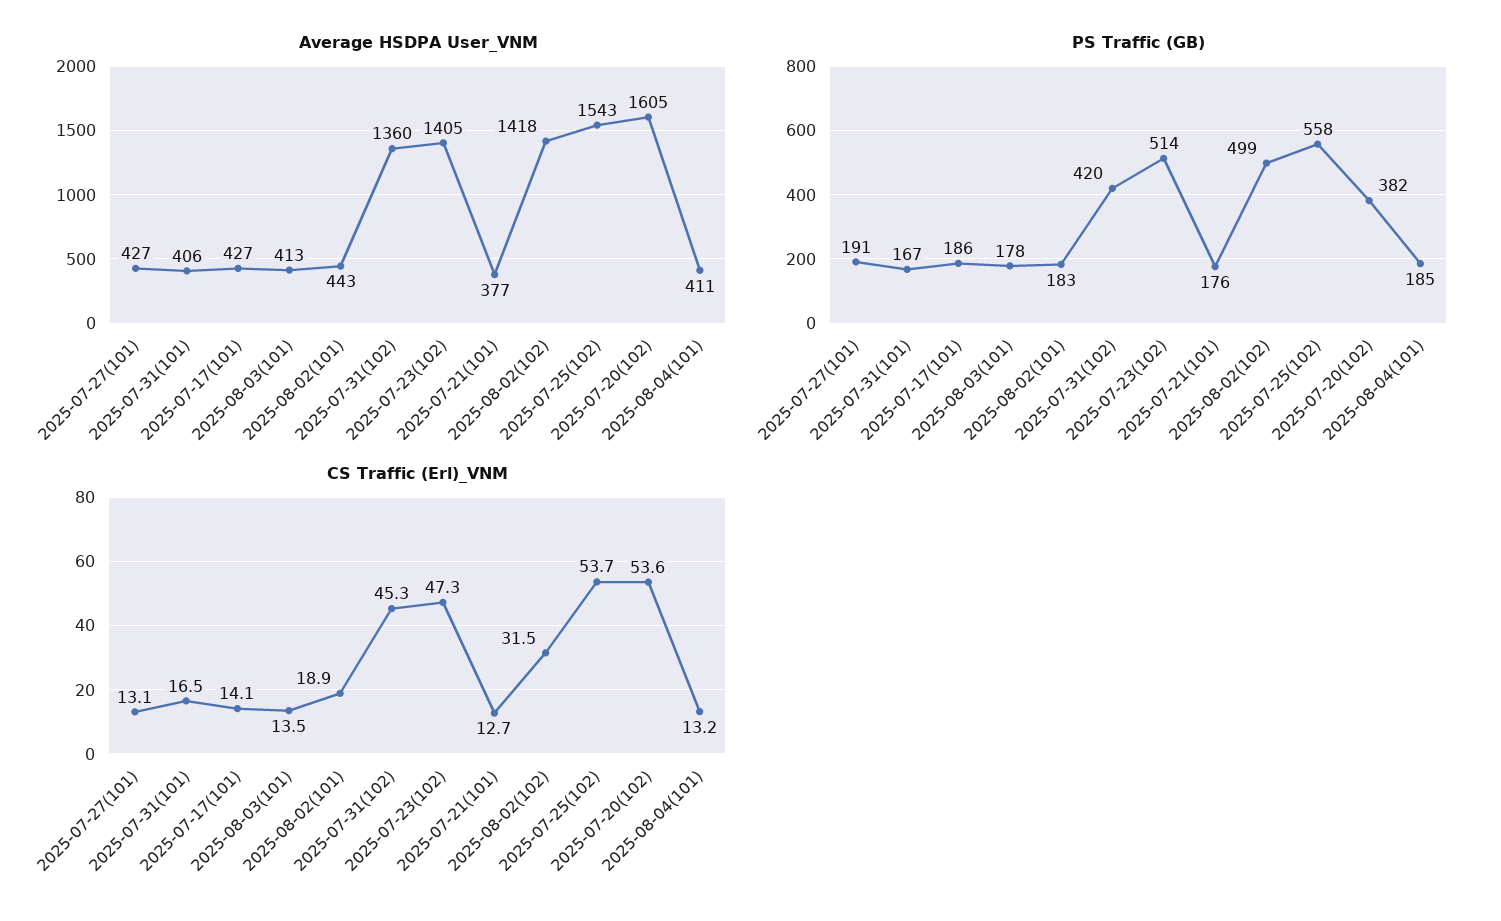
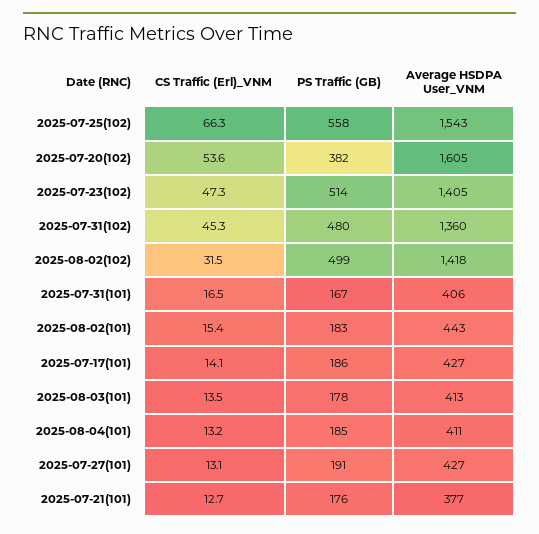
PS Traffic (GB), 2025-07-31(102): 420 -> 480
CS Traffic (Erl)_VNM, 2025-08-02(101): 18.9 -> 15.4
CS Traffic (Erl)_VNM, 2025-07-25(102): 53.7 -> 66.3

